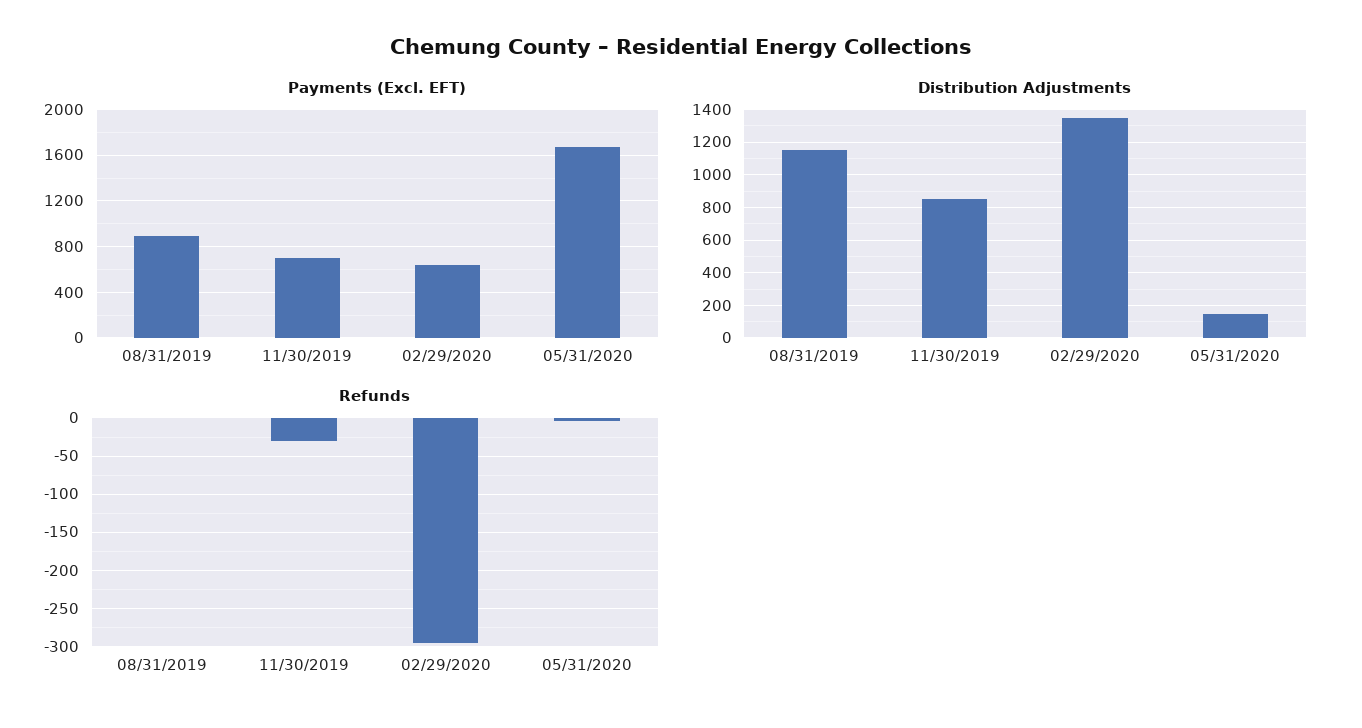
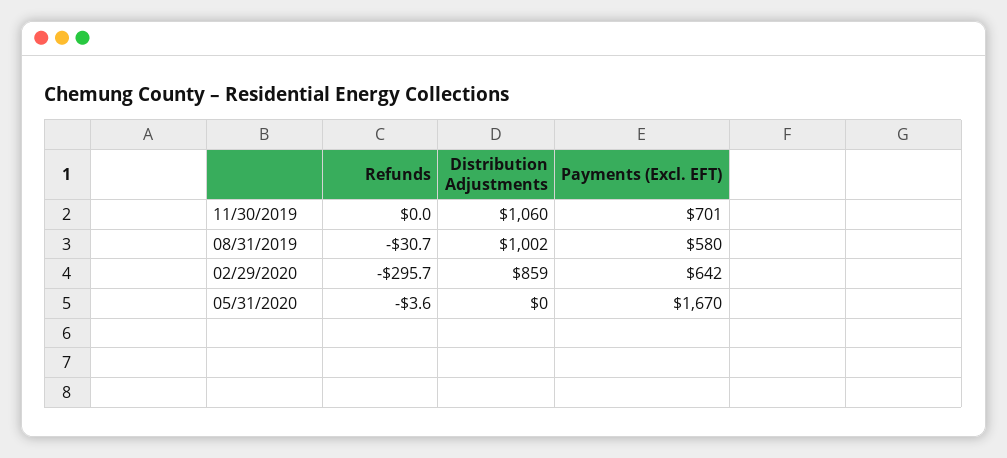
Payments (Excl. EFT), 08/31/2019: 900 -> 580
Distribution Adjustments, 08/31/2019: 1150 -> 1002
Distribution Adjustments, 11/30/2019: 850 -> 1060
Distribution Adjustments, 02/29/2020: 1350 -> 859
Distribution Adjustments, 05/31/2020: 150 -> 0
Refunds, 08/31/2019: 0 -> -30.7
Refunds, 11/30/2019: -30 -> 0

